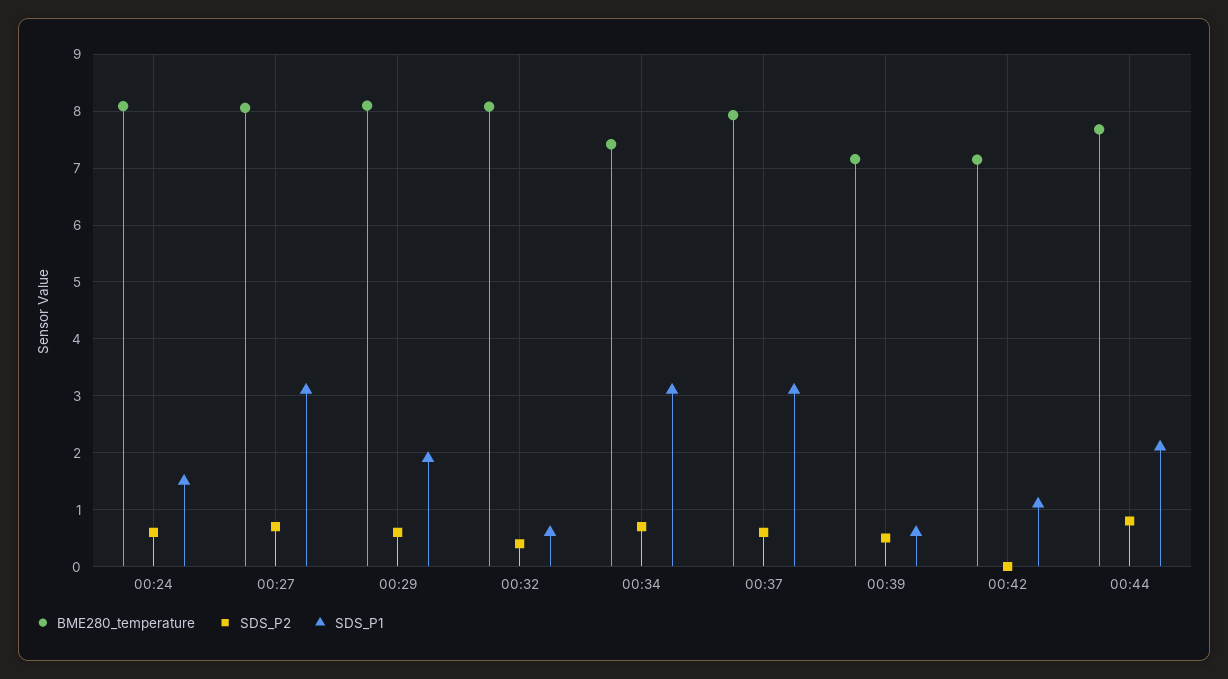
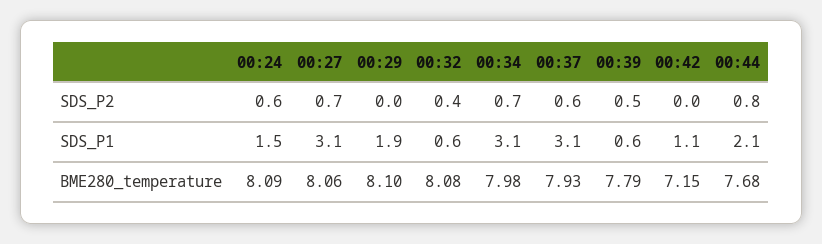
SDS_P2, 00:29: 0.6 -> 0
BME280_temperature, 00:34: 7.4 -> 7.98
BME280_temperature, 00:39: 7.2 -> 7.79

